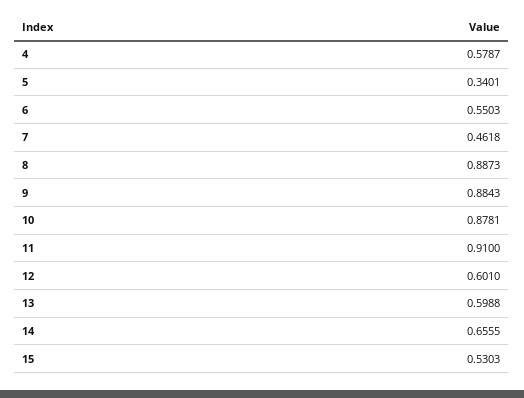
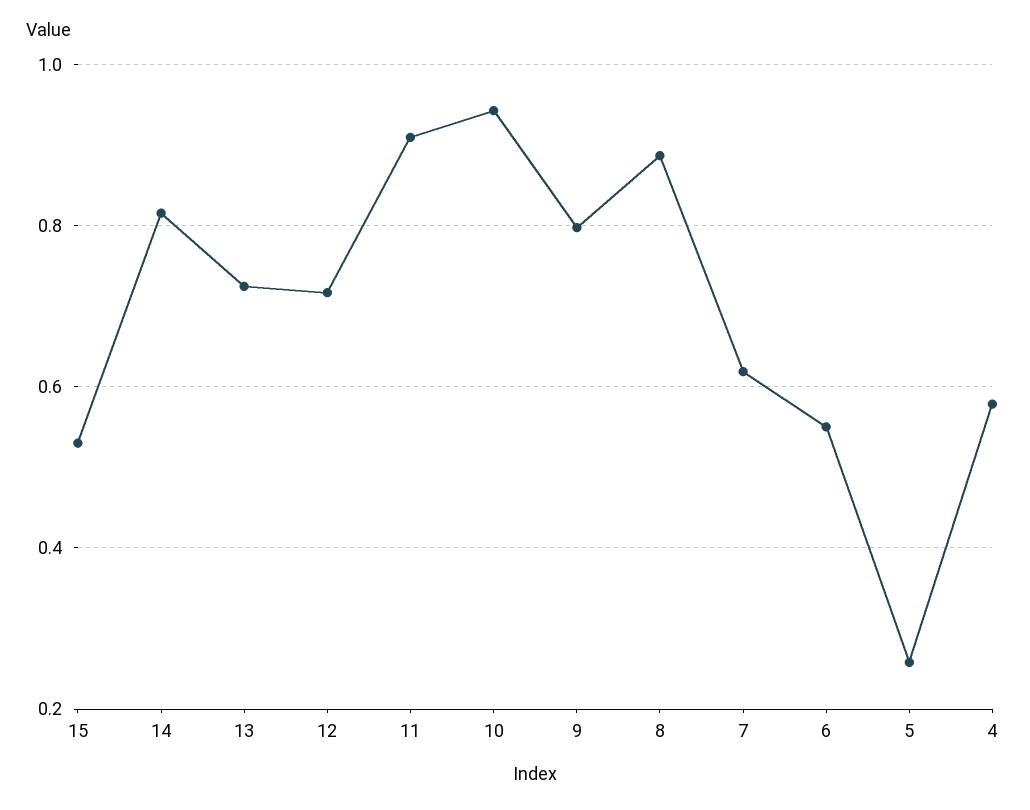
5: 0.3401 -> 0.26
7: 0.4618 -> 0.62
9: 0.8843 -> 0.8
10: 0.8781 -> 0.94
12: 0.601 -> 0.72
13: 0.5988 -> 0.72
14: 0.6555 -> 0.82

